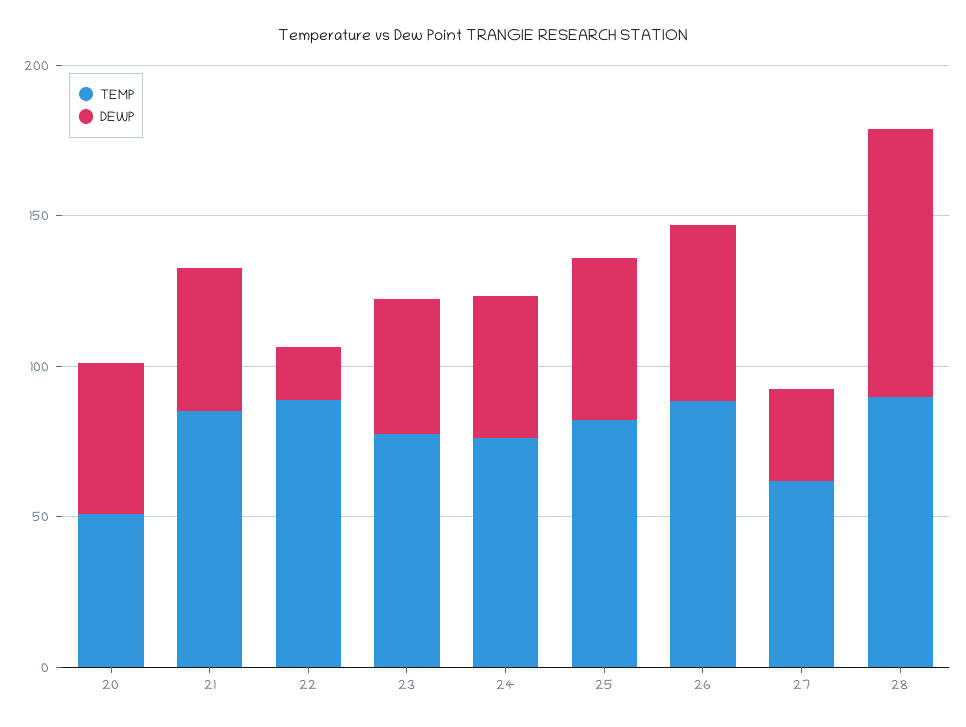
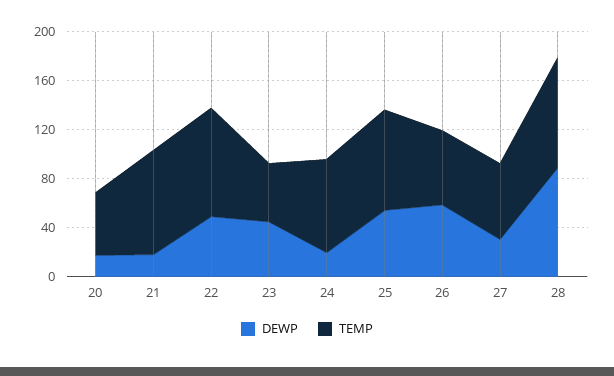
DEWP, 20: 50 -> 20
DEWP, 21: 50 -> 20
DEWP, 22: 20 -> 50
TEMP, 23: 80 -> 50
DEWP, 24: 50 -> 20
TEMP, 26: 90 -> 60

